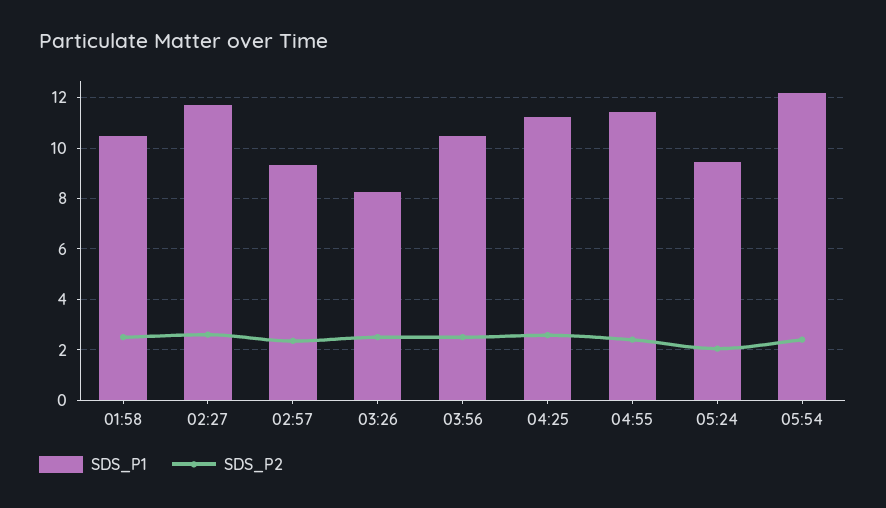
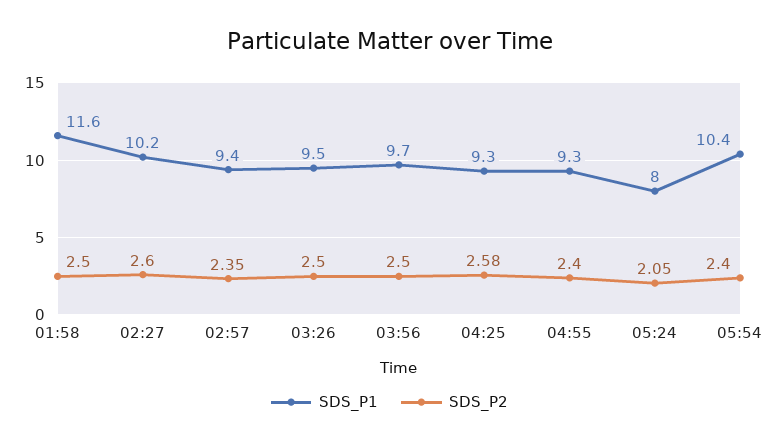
SDS_P1, 01:58: 10.5 -> 11.6
SDS_P1, 02:27: 11.75 -> 10.2
SDS_P1, 03:26: 8.25 -> 9.5
SDS_P1, 03:56: 10.5 -> 9.7
SDS_P1, 04:25: 11.25 -> 9.3
SDS_P1, 04:55: 11.5 -> 9.3
SDS_P1, 05:24: 9.5 -> 8
SDS_P1, 05:54: 12.25 -> 10.4

